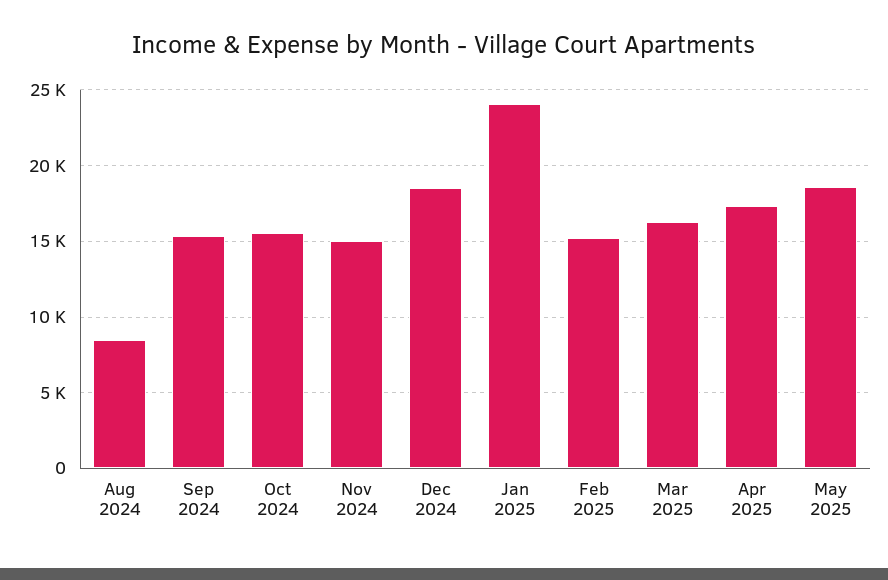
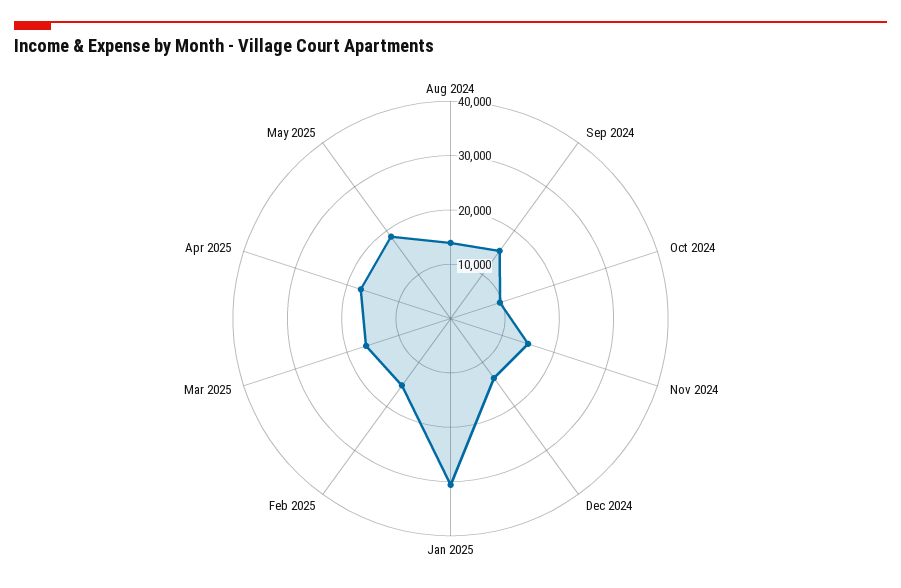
Aug 2024: 8500 -> 14000
Oct 2024: 15500 -> 10000
Dec 2024: 18500 -> 14000
Jan 2025: 24000 -> 30000

